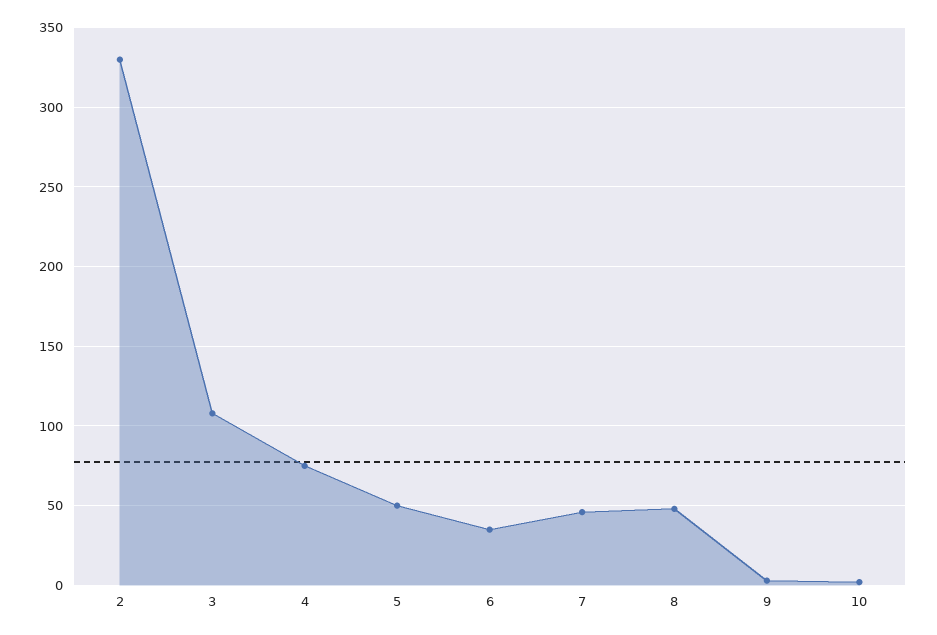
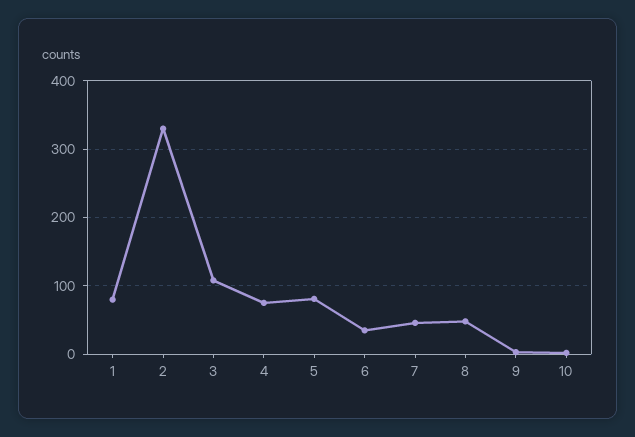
5: 50 -> 80
1: none -> 80

